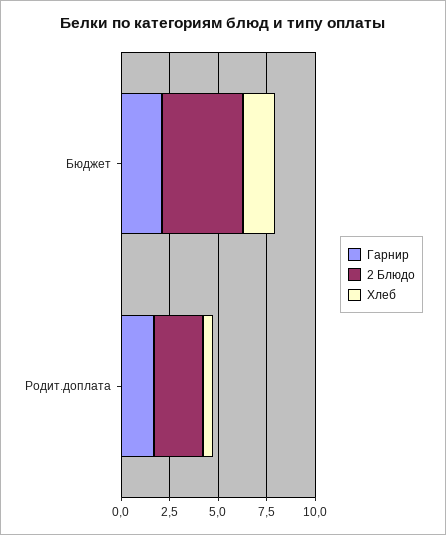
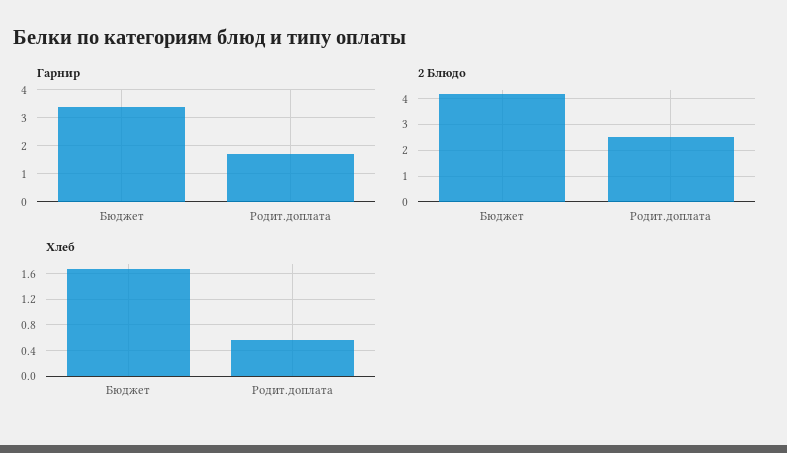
Гарнир, Бюджет: 2 -> 3.5

